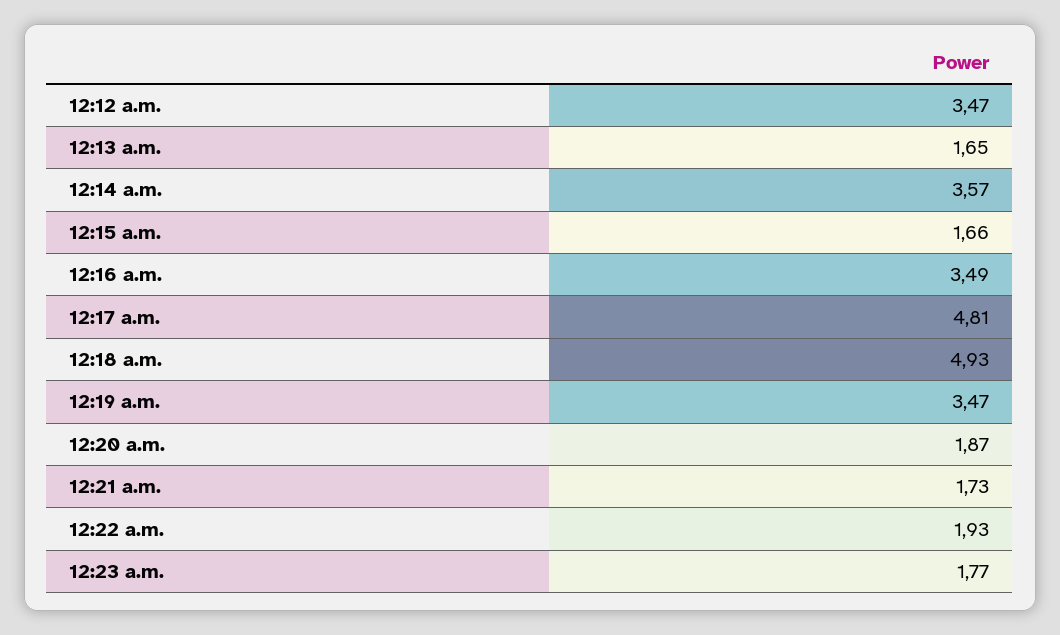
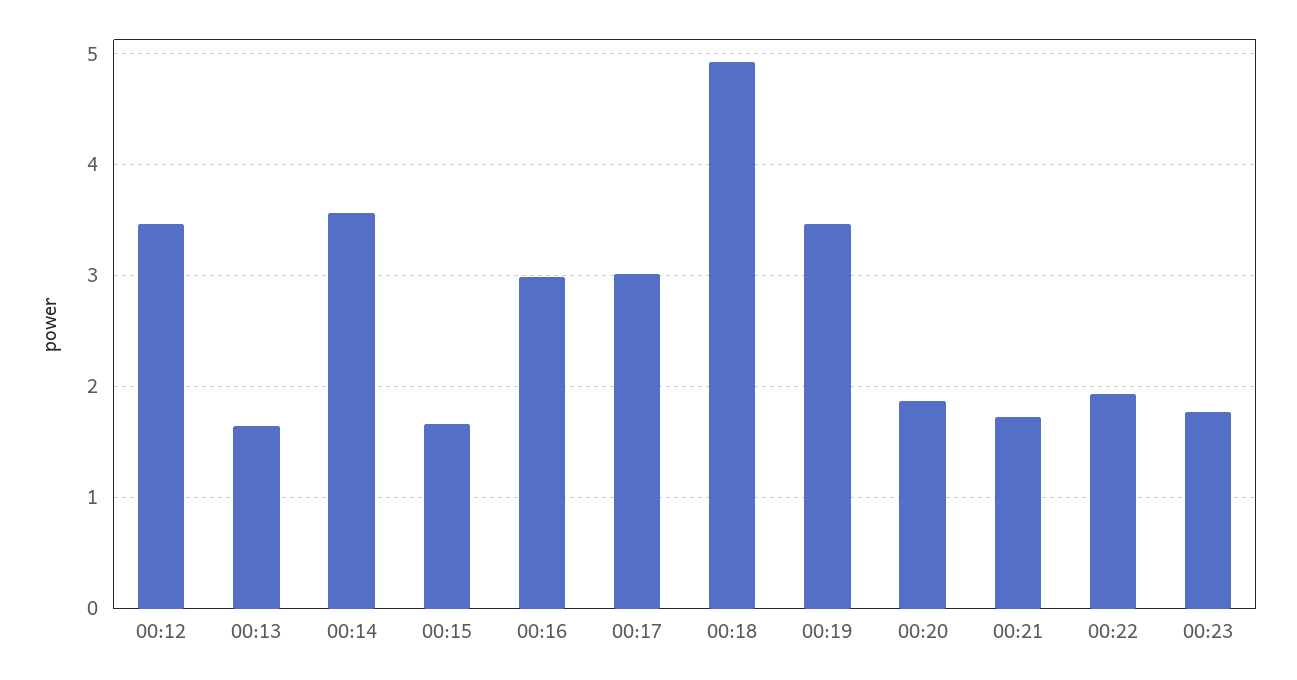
12:16 a.m.: 3.49 -> 3
12:17 a.m.: 4.81 -> 3

